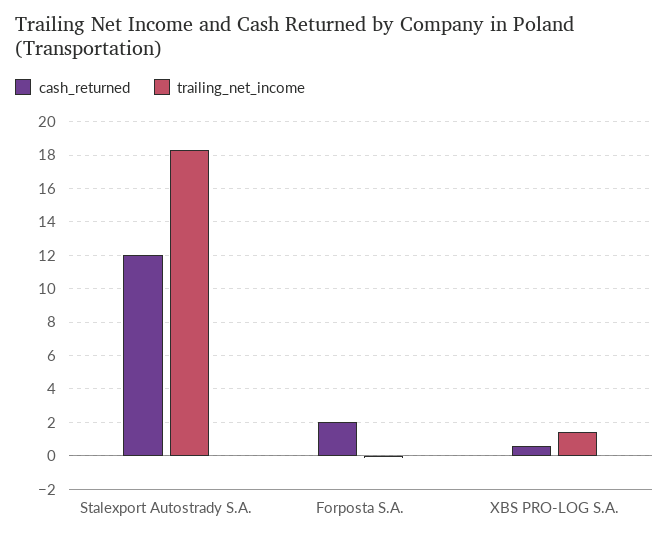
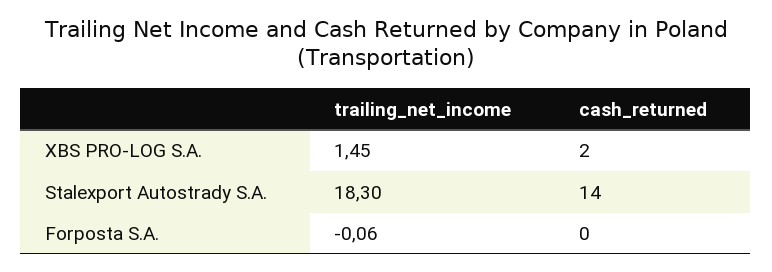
cash_returned, Stalexport Autostrady S.A.: 12 -> 14
cash_returned, Forposta S.A.: 2 -> 0
cash_returned, XBS PRO-LOG S.A.: 0.5 -> 2

